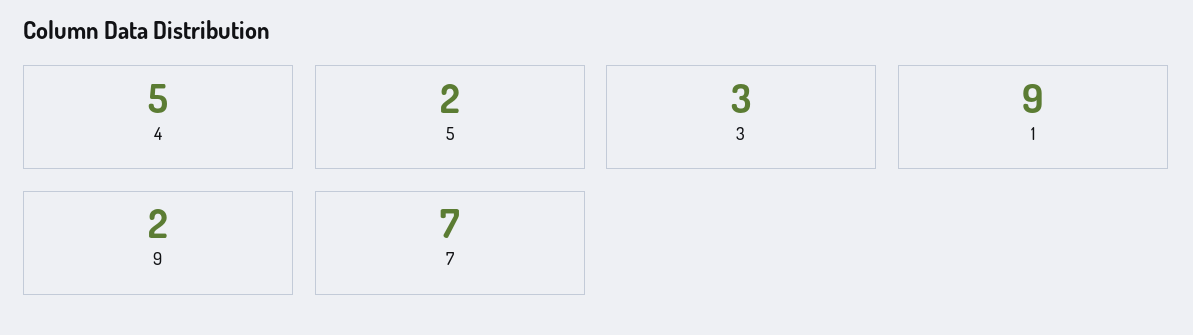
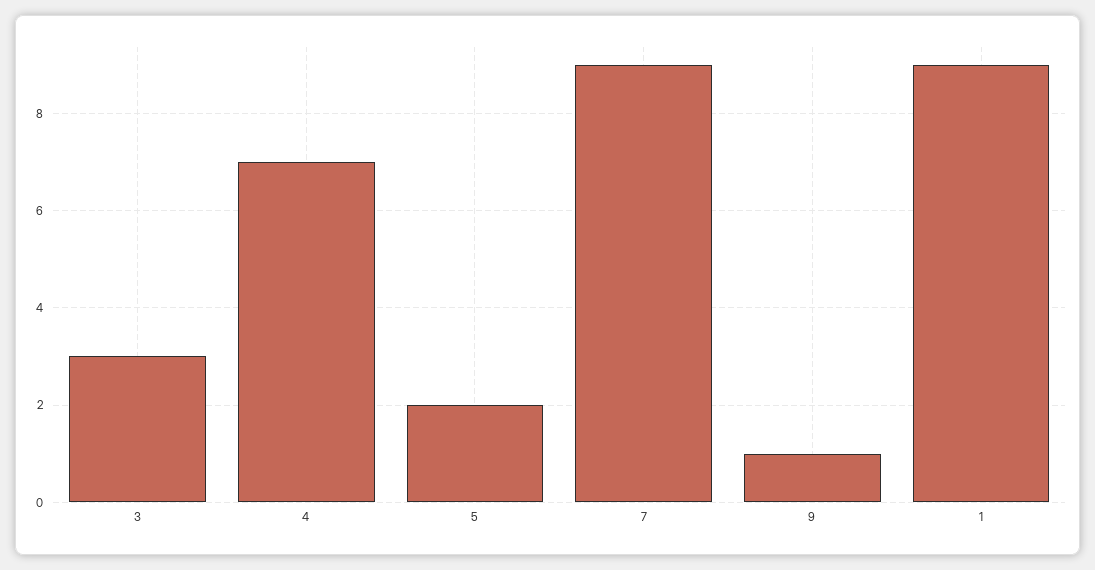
4: 5 -> 7
9: 2 -> 1
7: 7 -> 9

